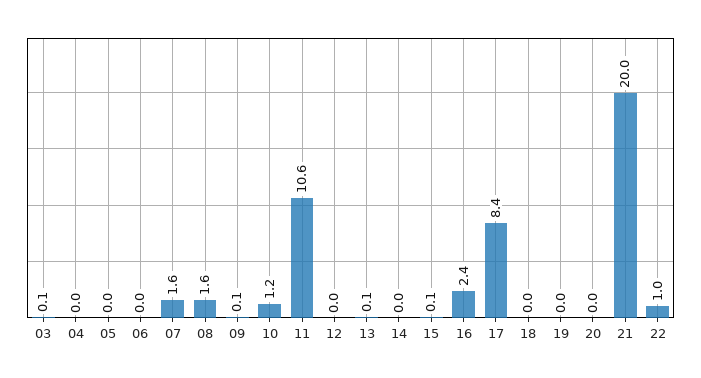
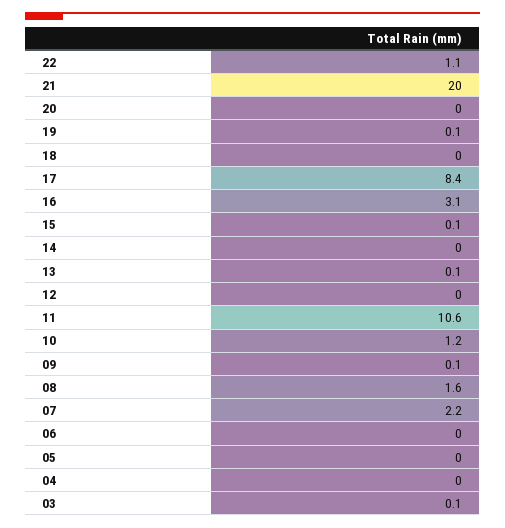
07: 1.6 -> 2.2
16: 2.4 -> 3.1
19: 0 -> 0.1
22: 1 -> 1.1

